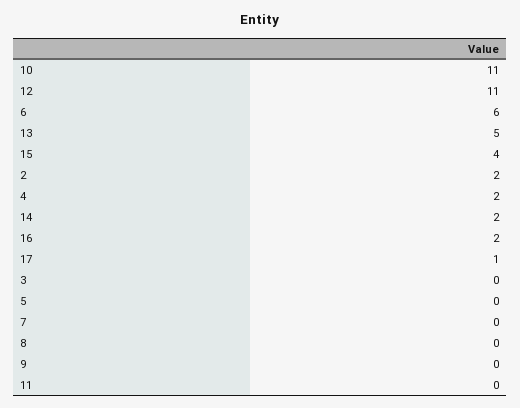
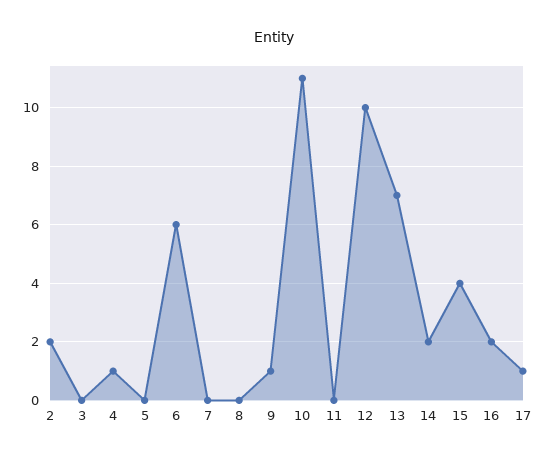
12: 11 -> 10
13: 5 -> 7
4: 2 -> 1
9: 0 -> 1

